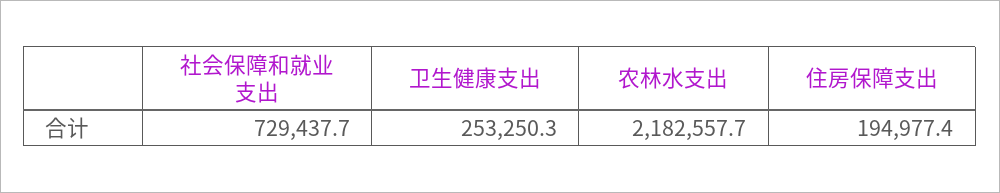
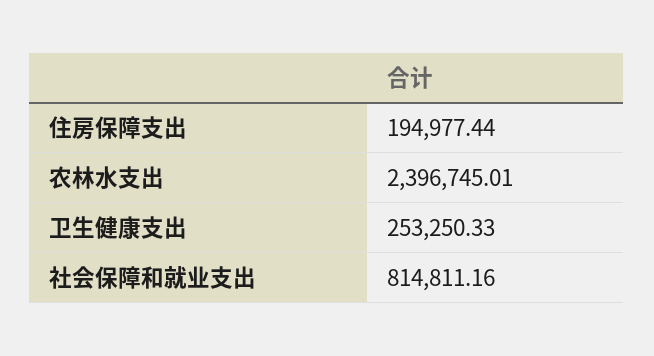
社会保障和就业支出: 729437.7 -> 814811.16
农林水支出: 2182557.7 -> 2396745.01

